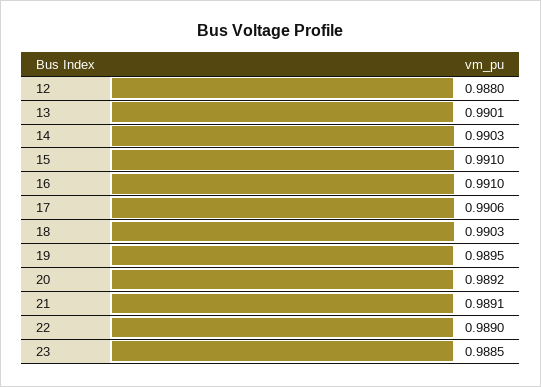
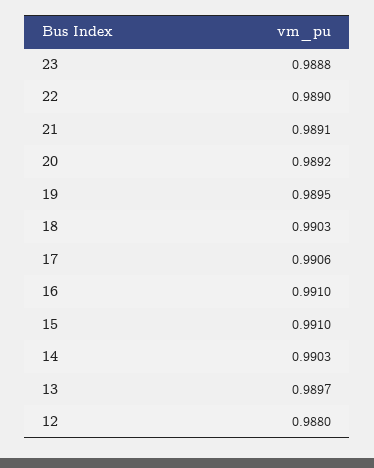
13: 0.9901 -> 0.9897
23: 0.9885 -> 0.9888

